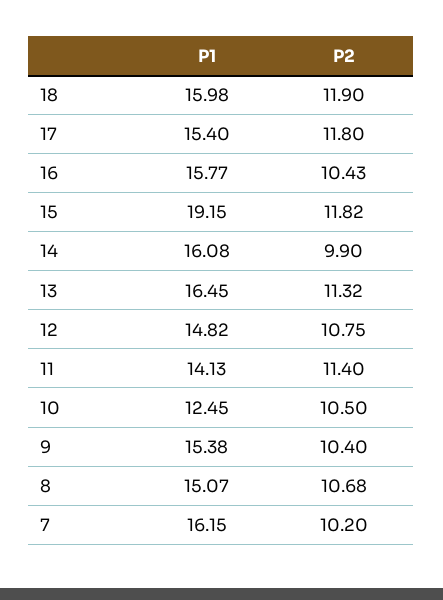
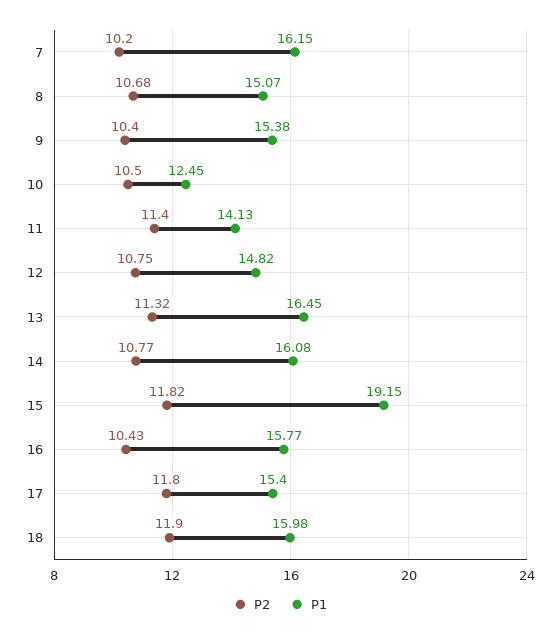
P2, 14: 9.9 -> 10.77

